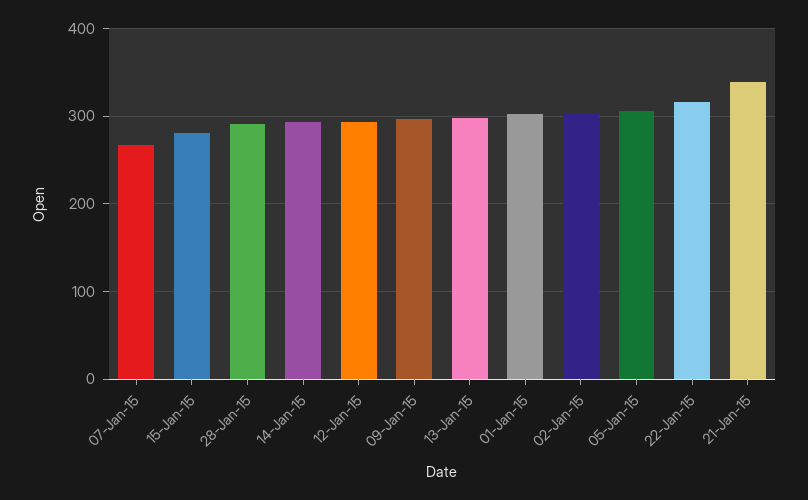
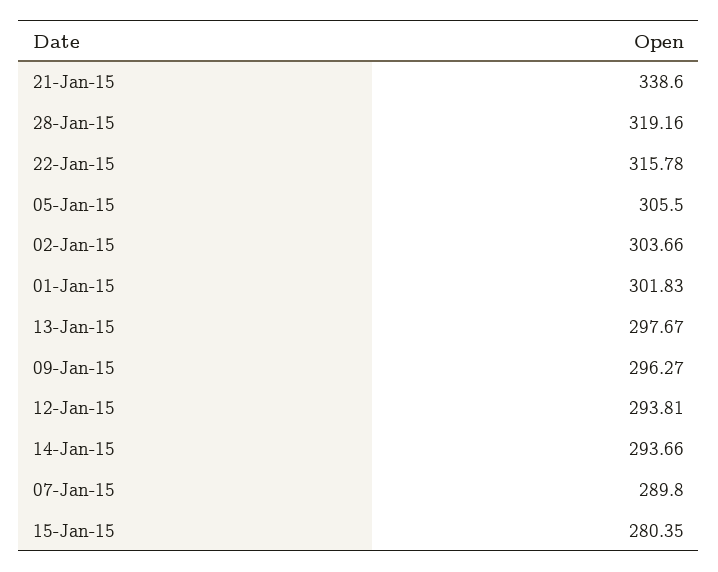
07-Jan-15: 270 -> 289.8
28-Jan-15: 290 -> 319.16

